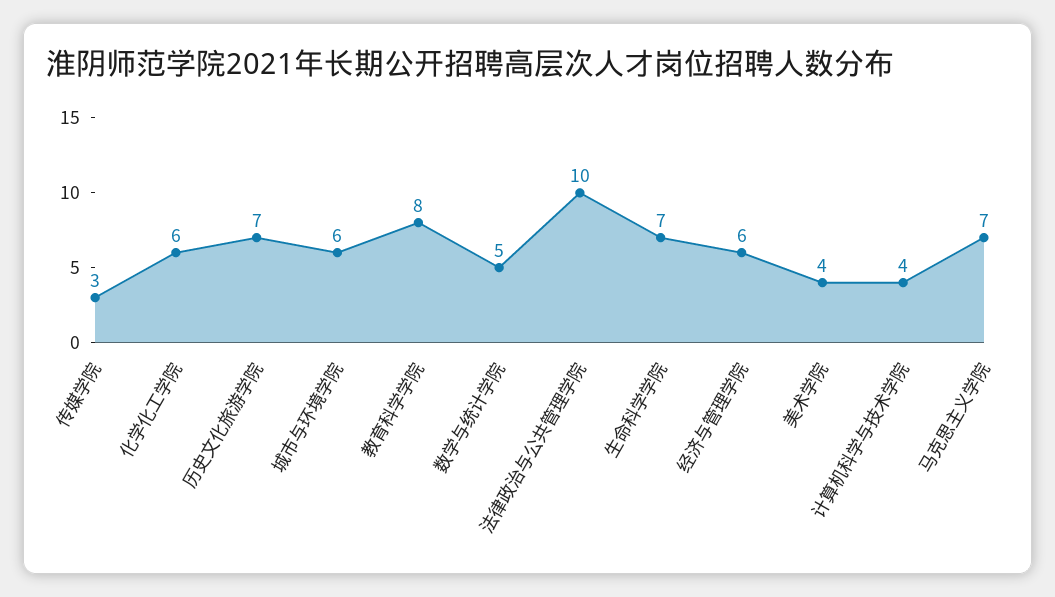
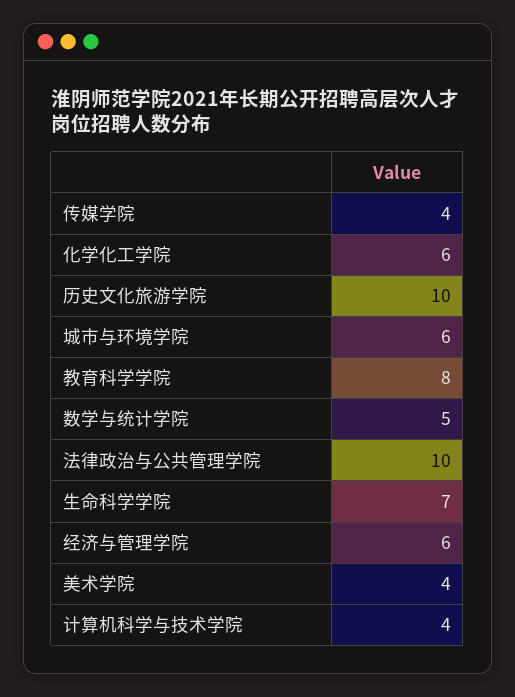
传媒学院: 3 -> 4
历史文化旅游学院: 7 -> 10
马克思主义学院: 7 -> none

